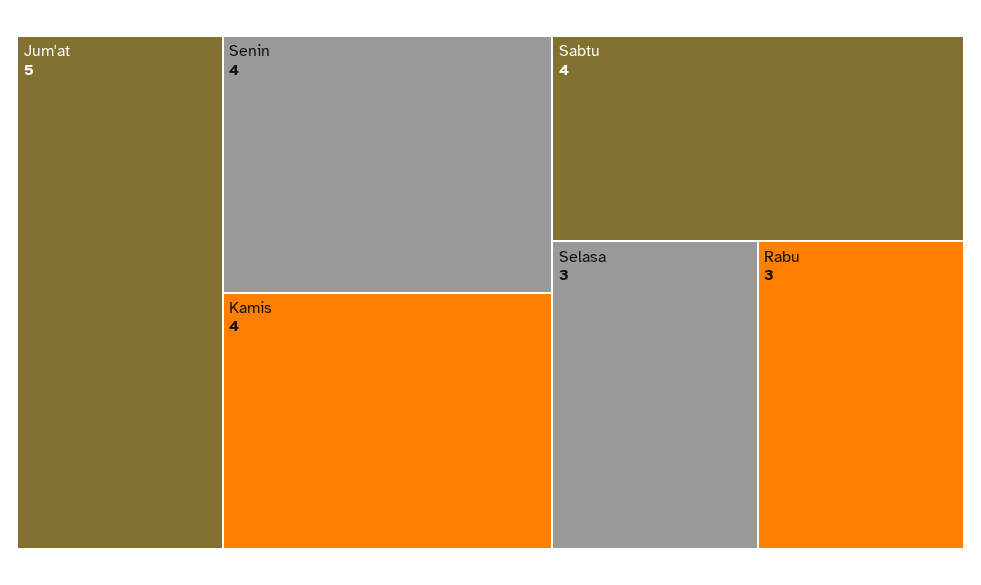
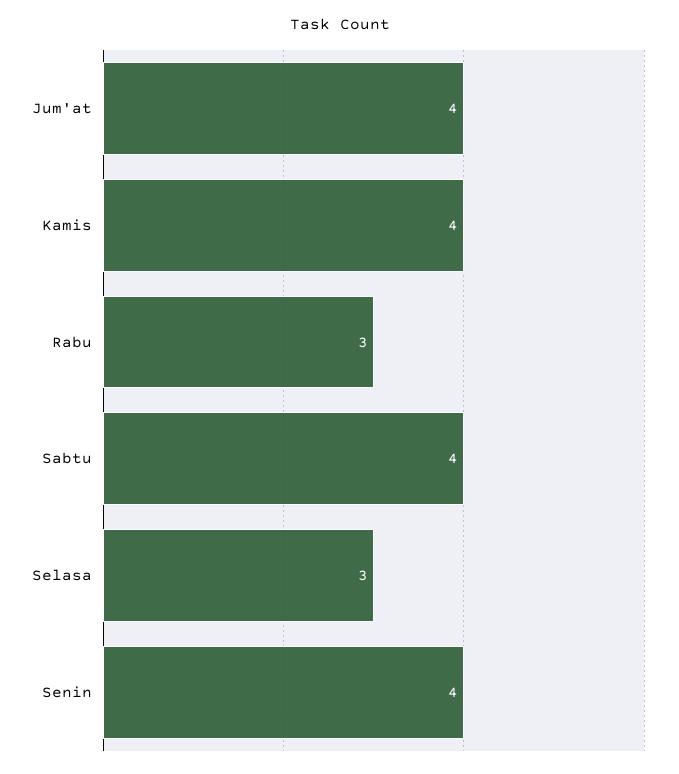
Jum'at: 5 -> 4

